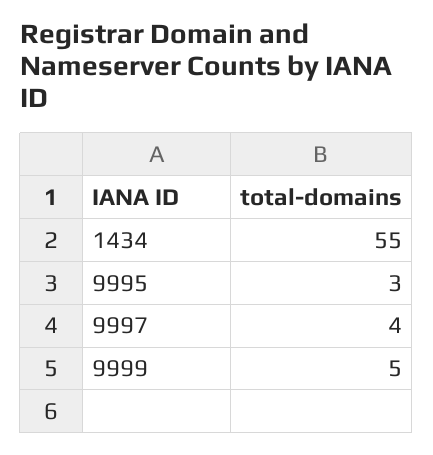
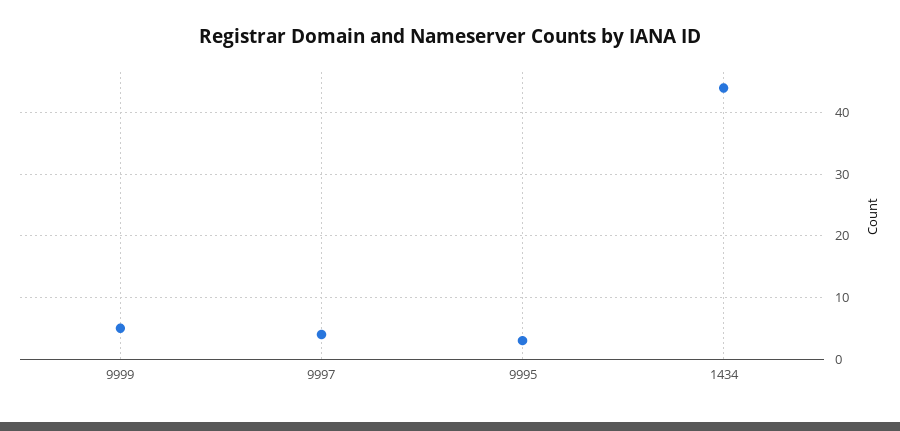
1434: 55 -> 44

